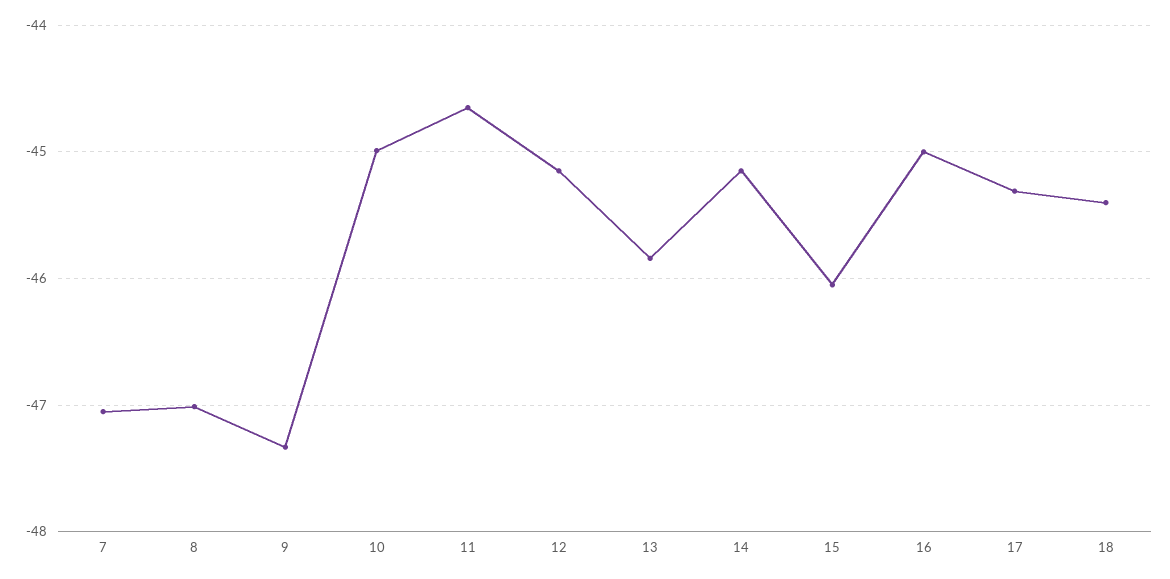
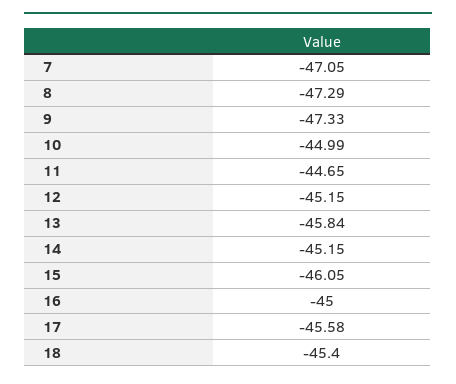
8: -47 -> -47.29
17: -45.3 -> -45.58

